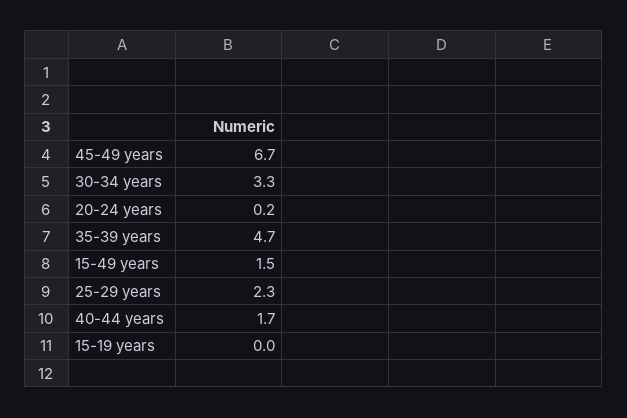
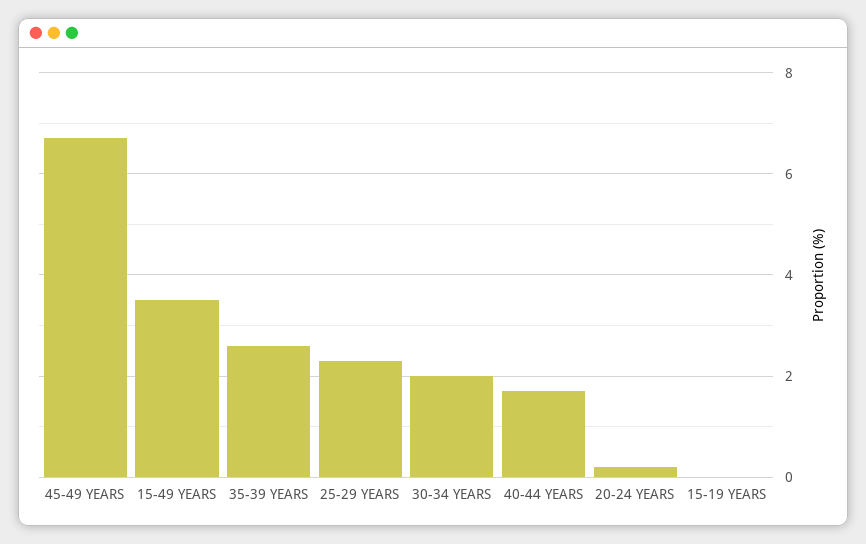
30-34 years: 3.3 -> 2
35-39 years: 4.7 -> 2.5
15-49 years: 1.5 -> 3.5

